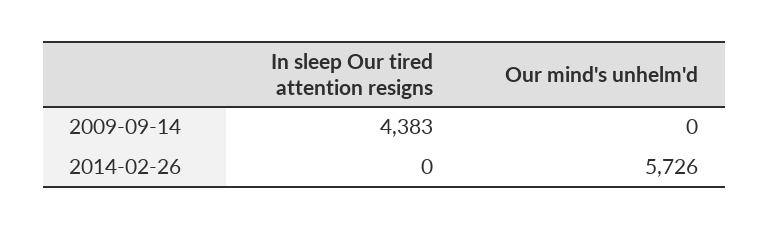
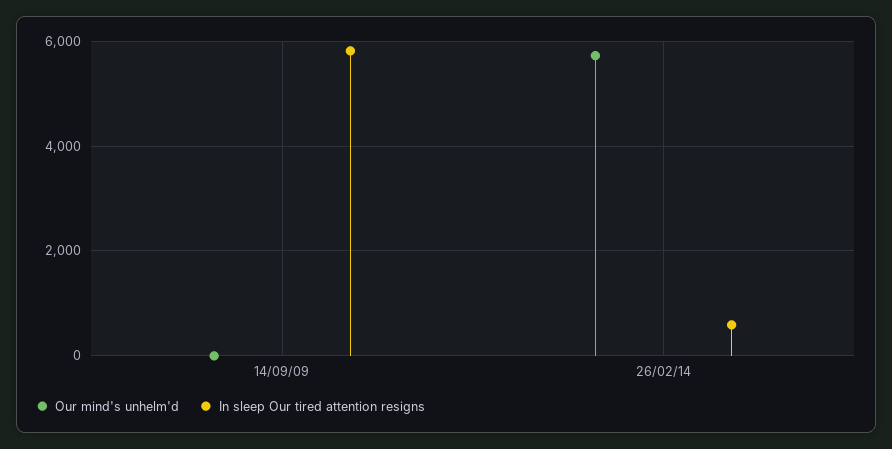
In sleep Our tired attention resigns, 2009-09-14: 4383 -> 5800
In sleep Our tired attention resigns, 2014-02-26: 0 -> 600

